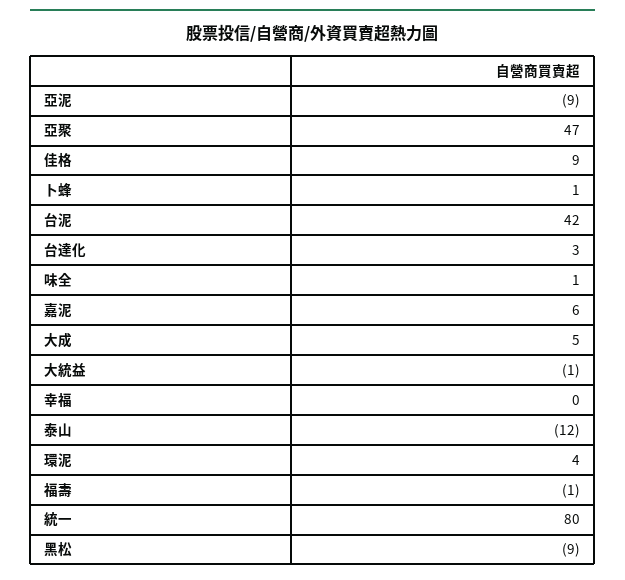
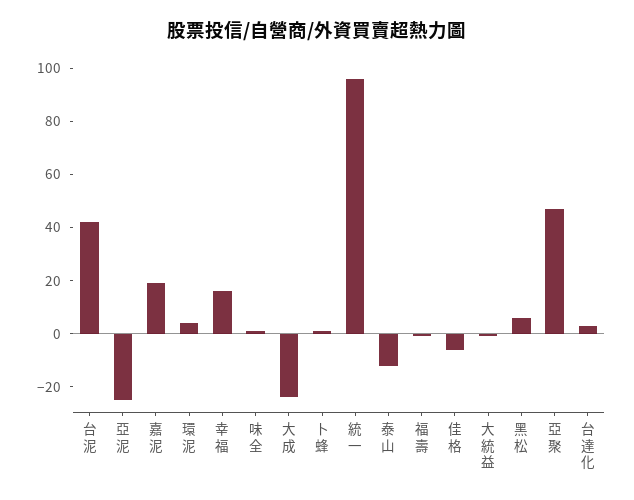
亞泥: -9 -> -25
佳格: 9 -> -5
嘉泥: 6 -> 20
大成: 5 -> -25
幸福: 0 -> 15
統一: 80 -> 95
黑松: -9 -> 5

